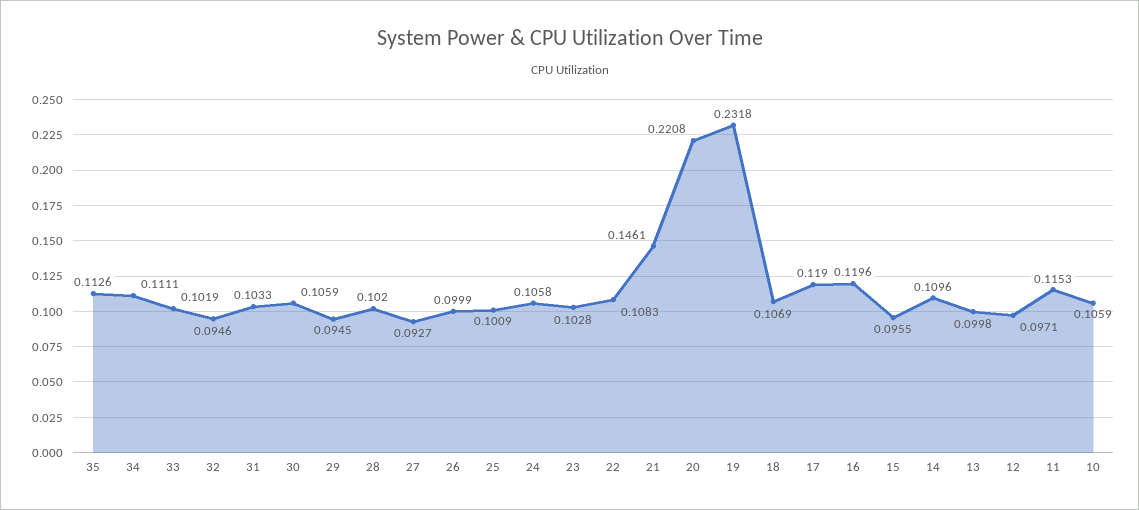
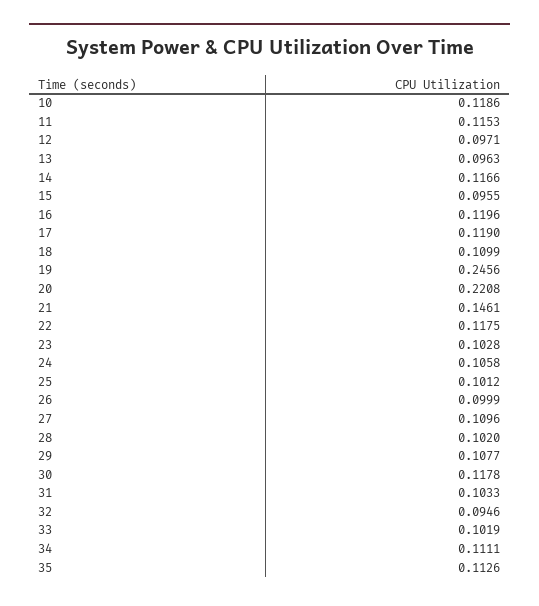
30: 0.1059 -> 0.1178
29: 0.0945 -> 0.1077
27: 0.0927 -> 0.1096
25: 0.1009 -> 0.1012
22: 0.1083 -> 0.1175
19: 0.2318 -> 0.2456
18: 0.1069 -> 0.1099
14: 0.1096 -> 0.1166
13: 0.0998 -> 0.0963
10: 0.1059 -> 0.1186

